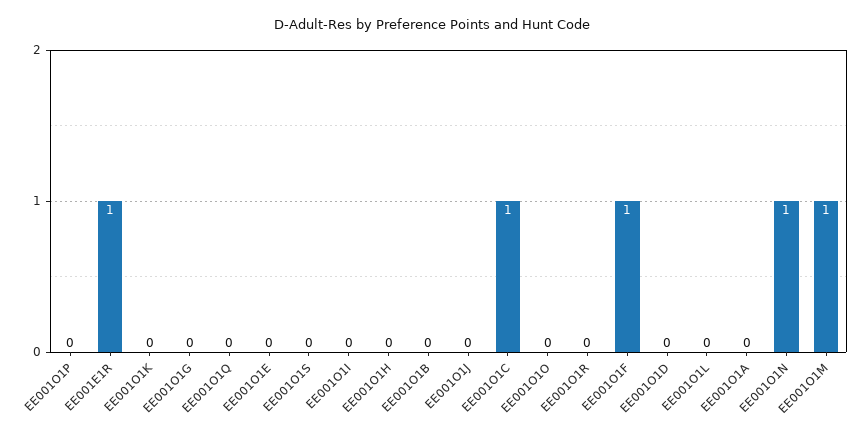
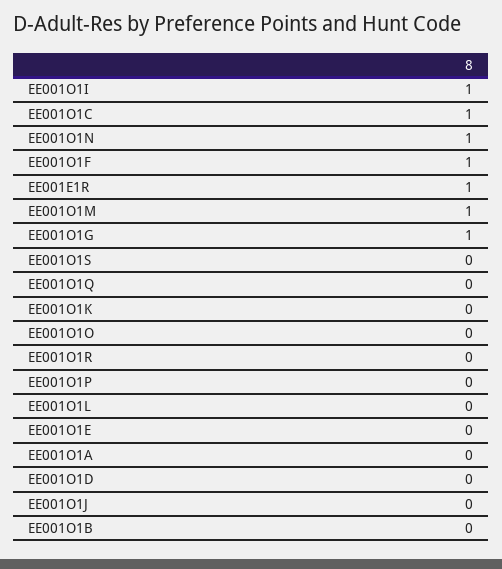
EE001O1G: 0 -> 1
EE001O1I: 0 -> 1
EE001O1H: 0 -> none

